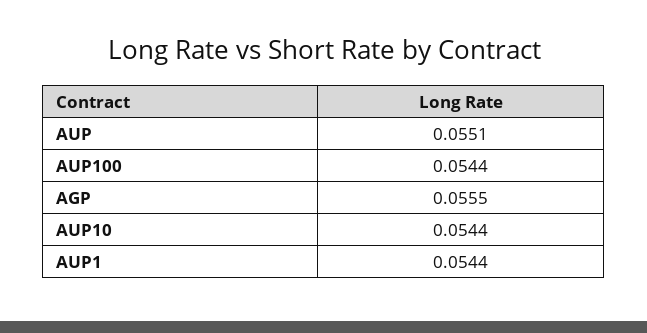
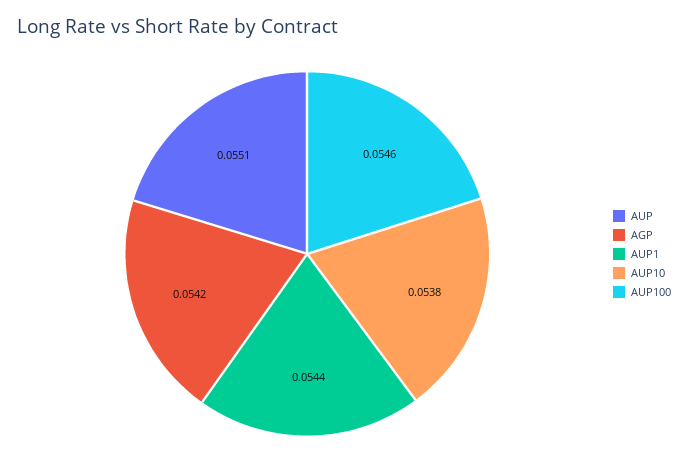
AUP100: 0.0544 -> 0.0546
AGP: 0.0555 -> 0.0542
AUP10: 0.0544 -> 0.0538

